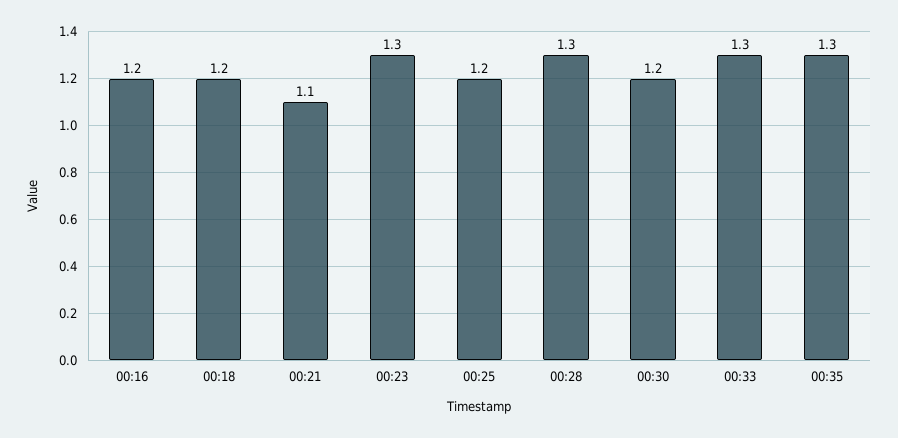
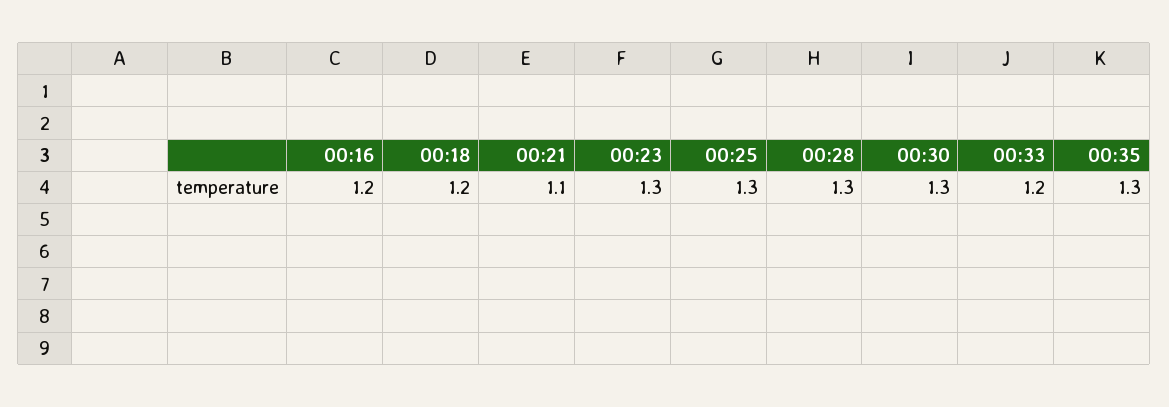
00:25: 1.2 -> 1.3
00:30: 1.2 -> 1.3
00:33: 1.3 -> 1.2

